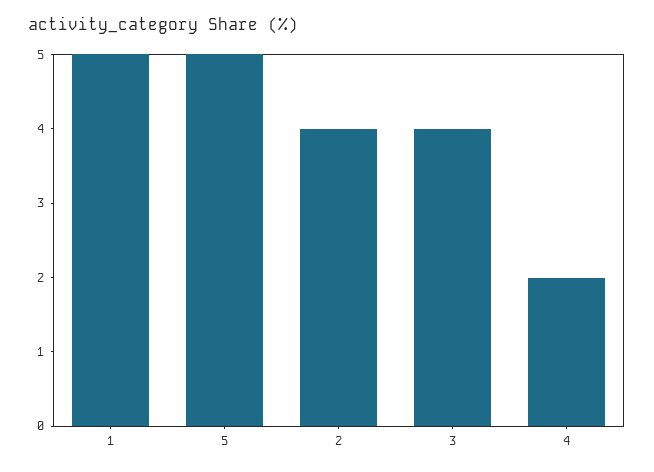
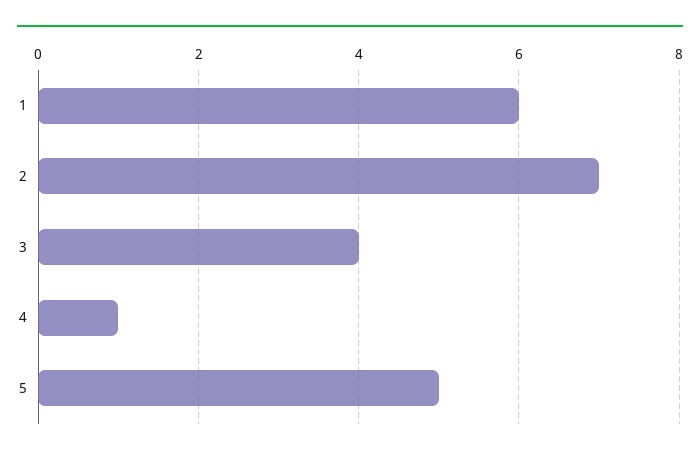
1: 5 -> 6
2: 4 -> 7
4: 2 -> 1

